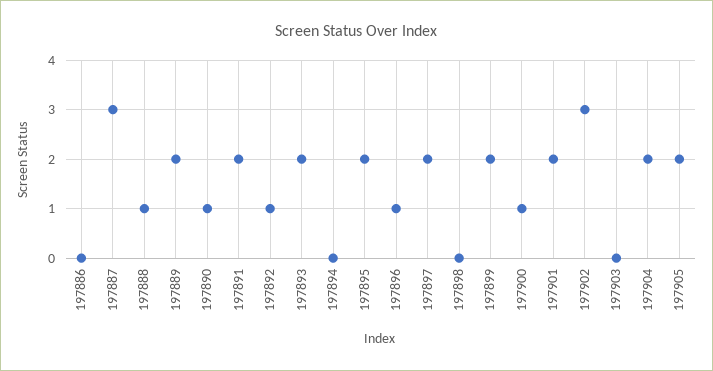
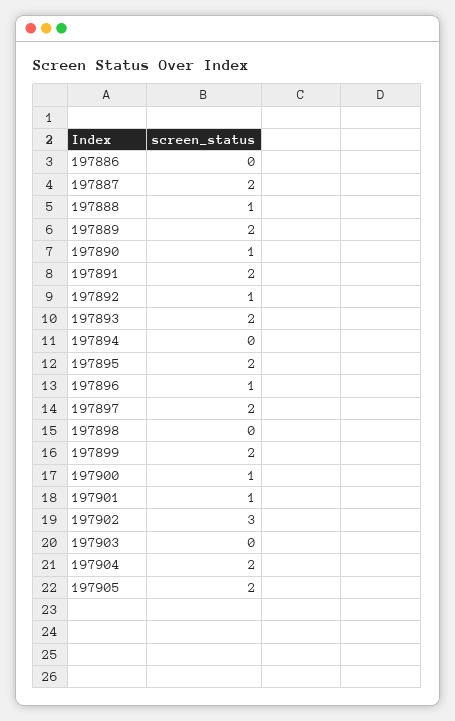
197887: 3 -> 2
197901: 2 -> 1

